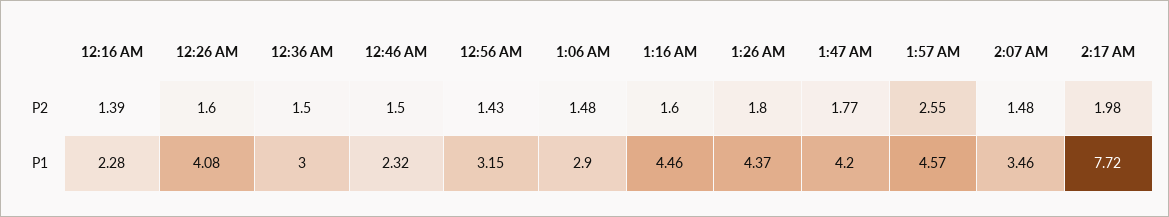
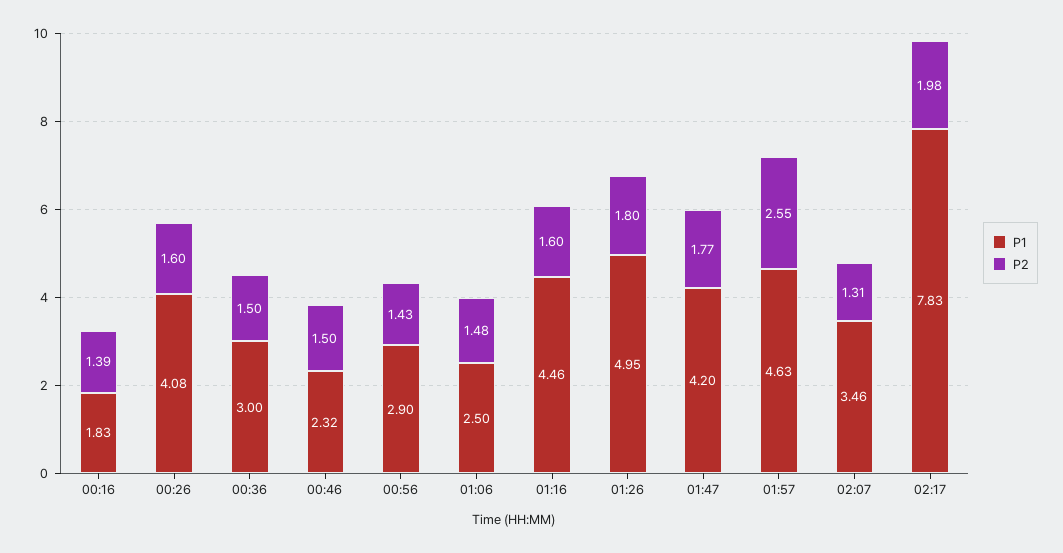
P2, 2:07 AM: 1.48 -> 1.31
P1, 12:16 AM: 2.28 -> 1.83
P1, 12:56 AM: 3.15 -> 2.9
P1, 1:06 AM: 2.9 -> 2.5
P1, 1:26 AM: 4.37 -> 4.95
P1, 1:57 AM: 4.57 -> 4.63
P1, 2:17 AM: 7.72 -> 7.83

